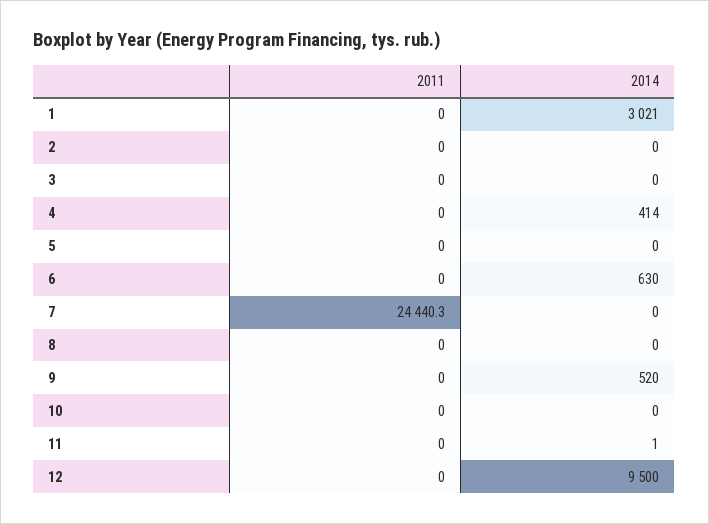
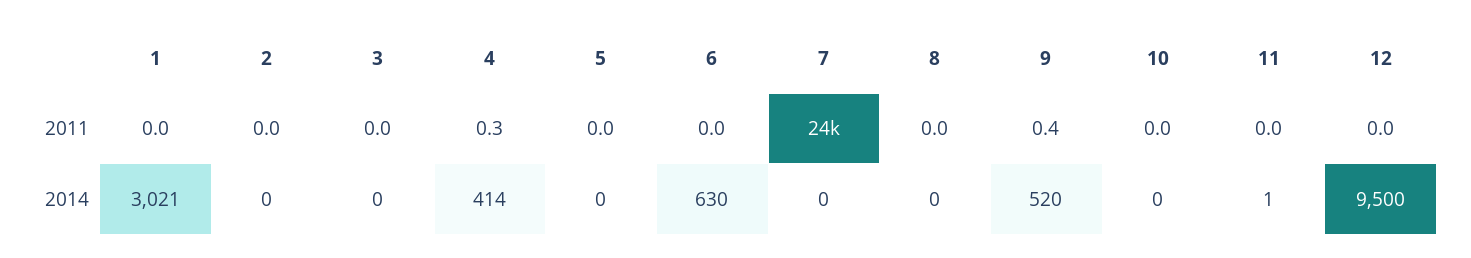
2011, 4: 0 -> 0.3
2011, 9: 0 -> 0.4

